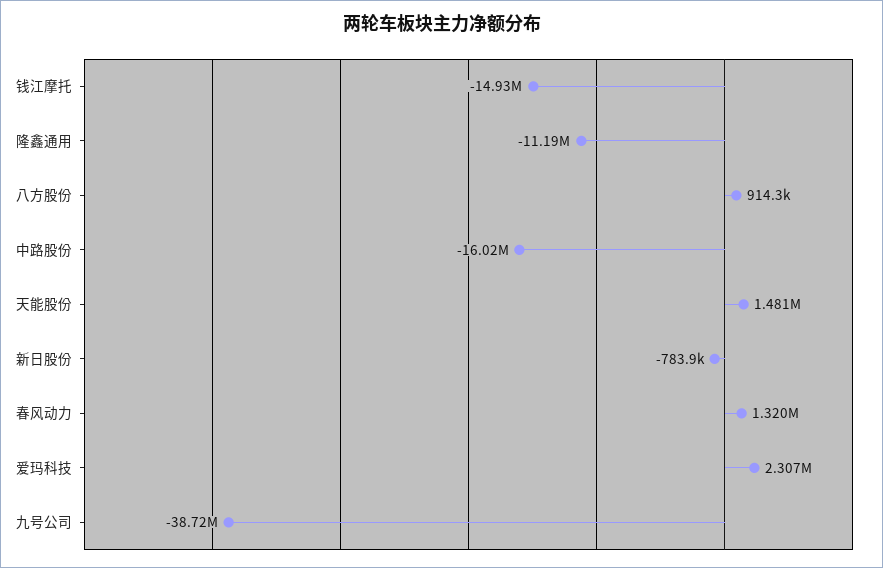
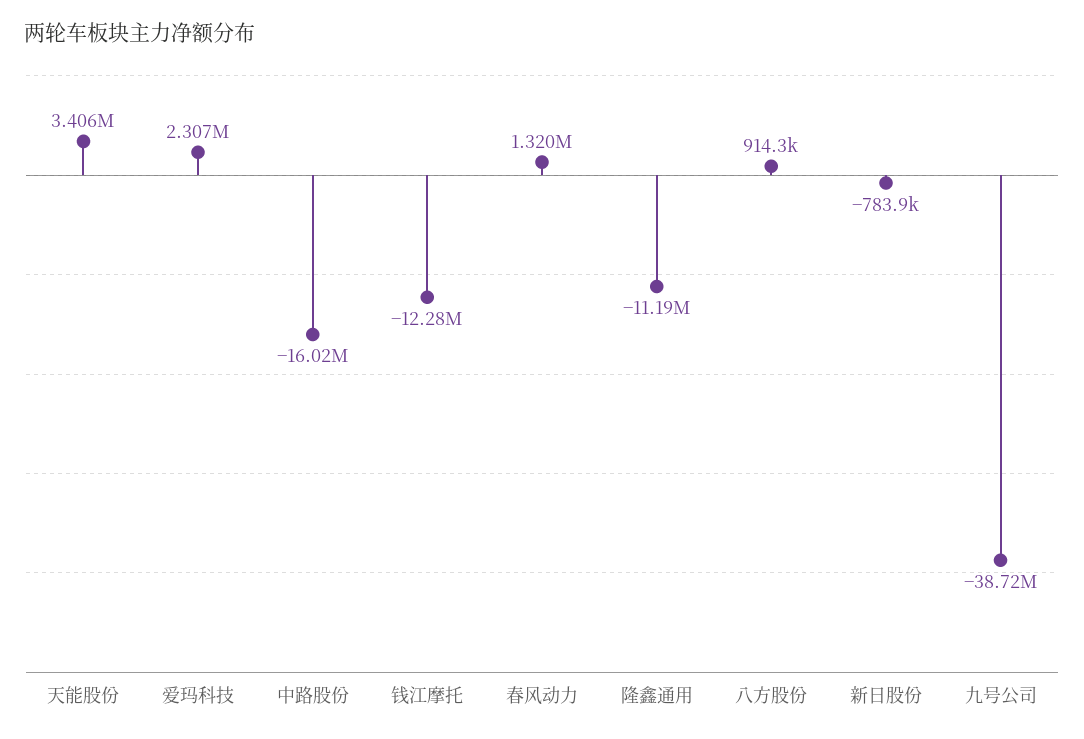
钱江摩托: -14930000 -> -12280000
天能股份: 1481000 -> 3406000

